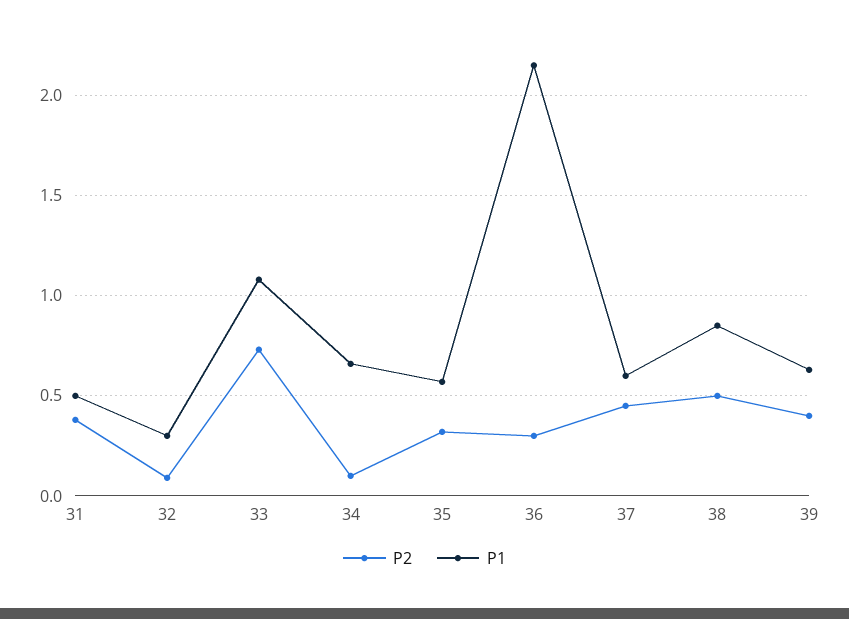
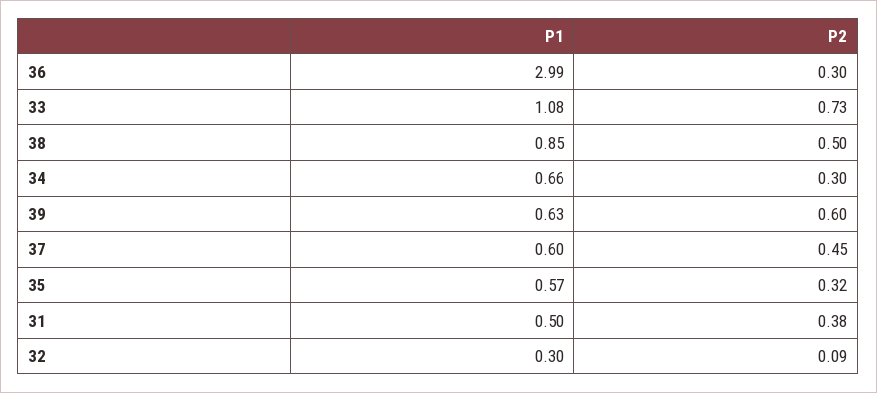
P2, 34: 0.1 -> 0.3
P1, 36: 2.15 -> 2.99
P2, 39: 0.4 -> 0.6

